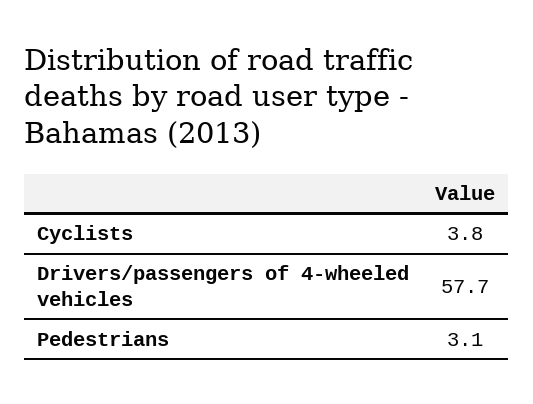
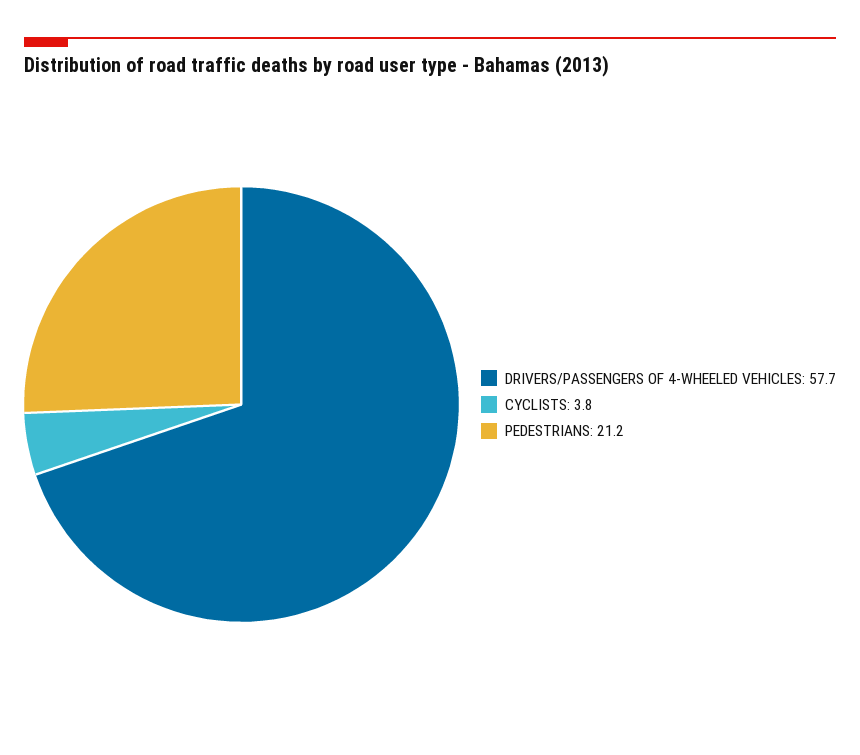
Pedestrians: 3.1 -> 21.2

